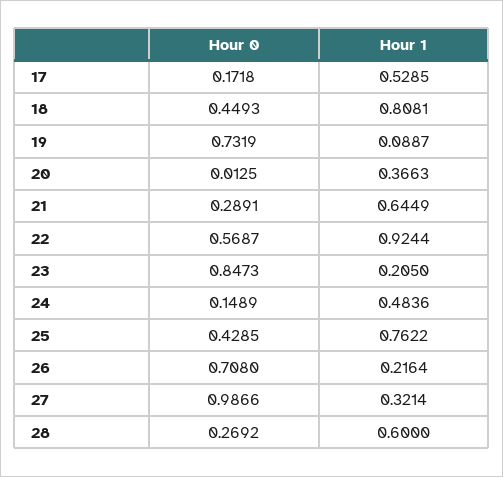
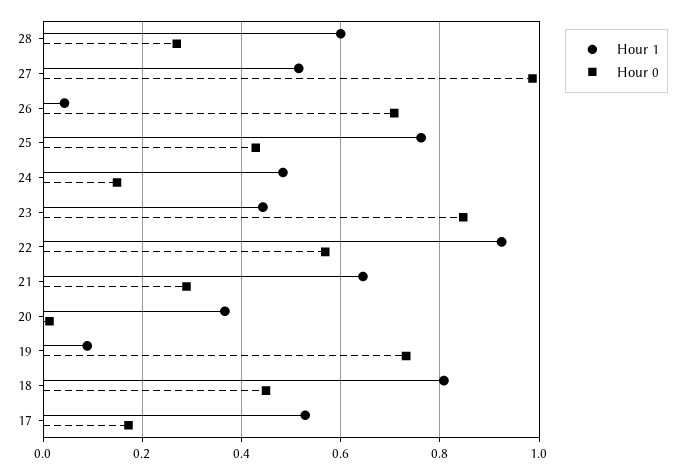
Hour 1, 23: 0.205 -> 0.44
Hour 1, 26: 0.2164 -> 0.04
Hour 1, 27: 0.3214 -> 0.52

